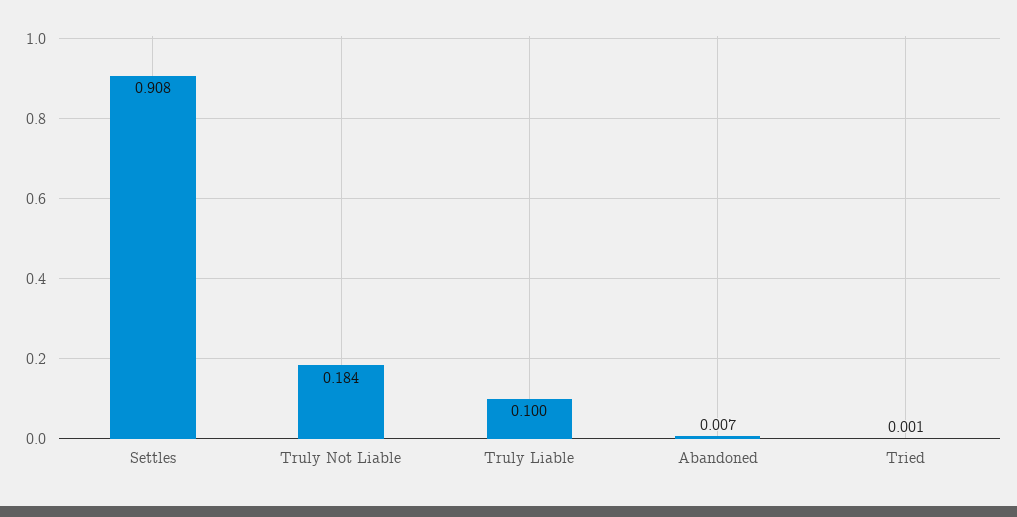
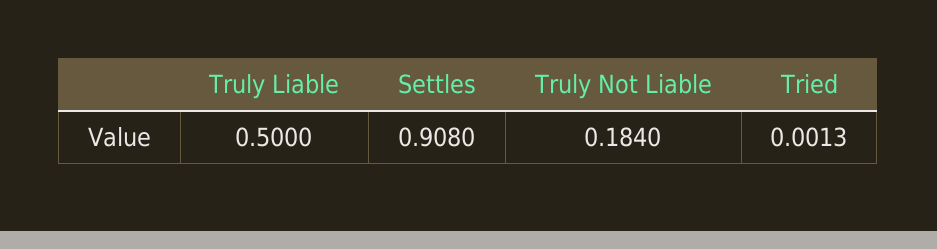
Truly Liable: 0.1 -> 0.5
Abandoned: 0.007 -> none

